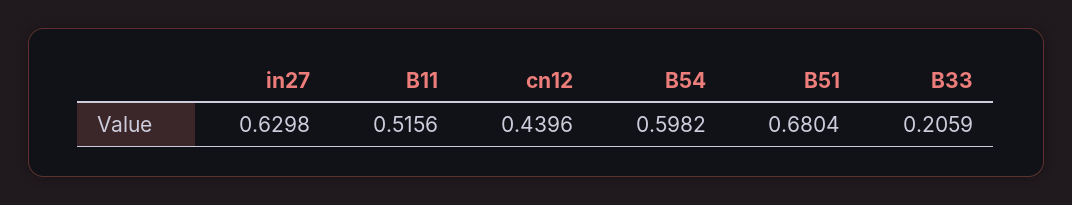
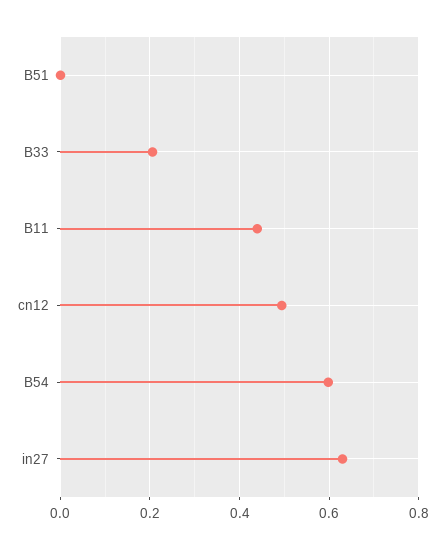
B11: 0.5156 -> 0.44
cn12: 0.4396 -> 0.5
B51: 0.6804 -> 0

